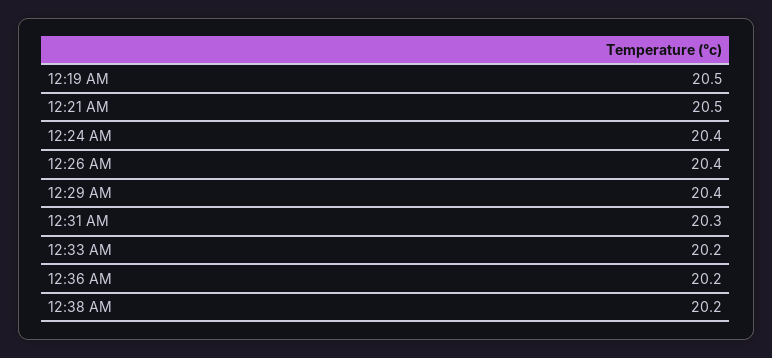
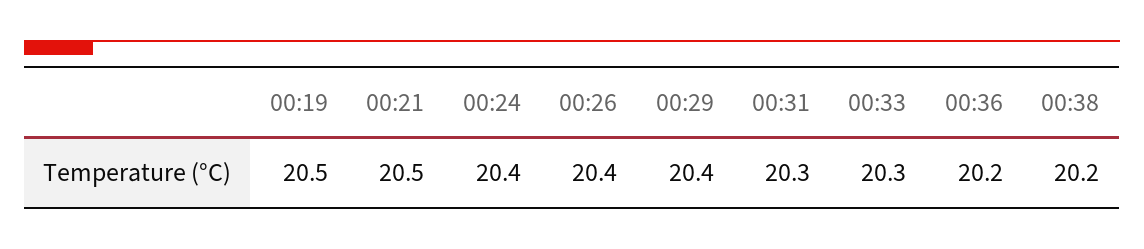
12:33 AM: 20.2 -> 20.3

